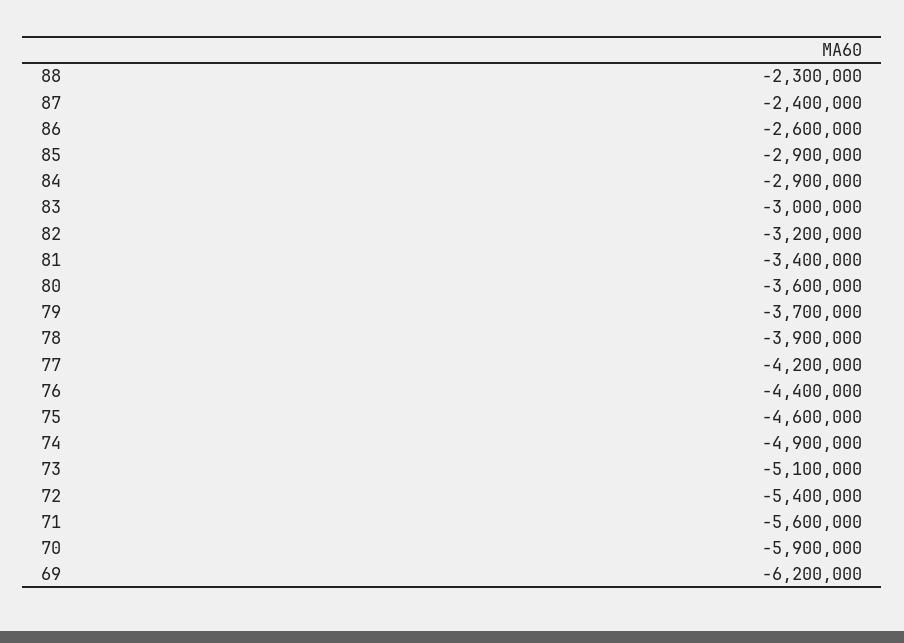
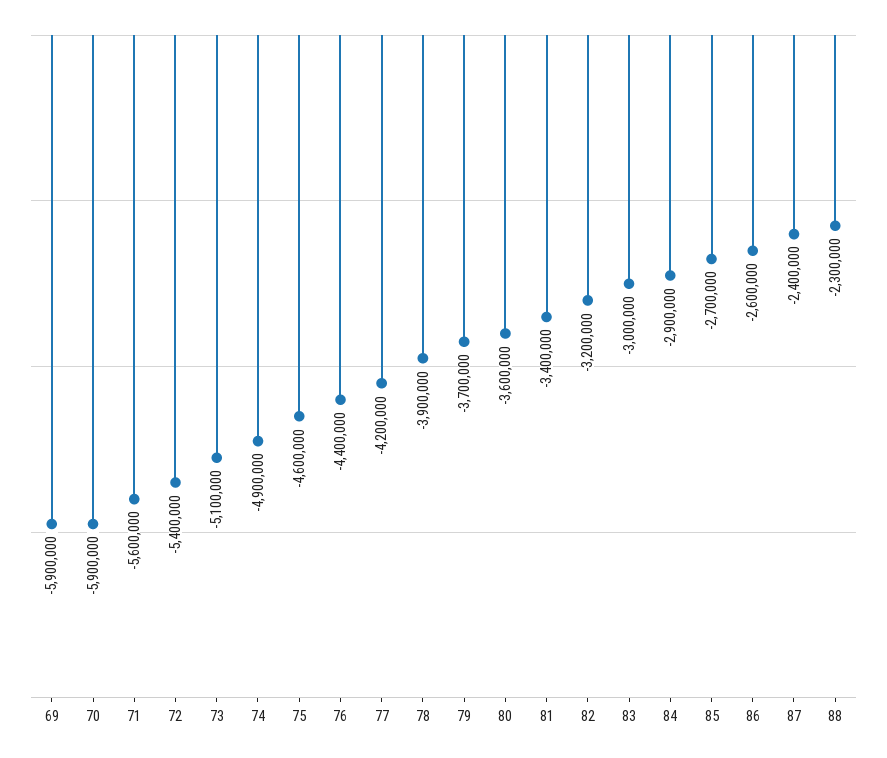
85: -2900000 -> -2700000
69: -6200000 -> -5900000

